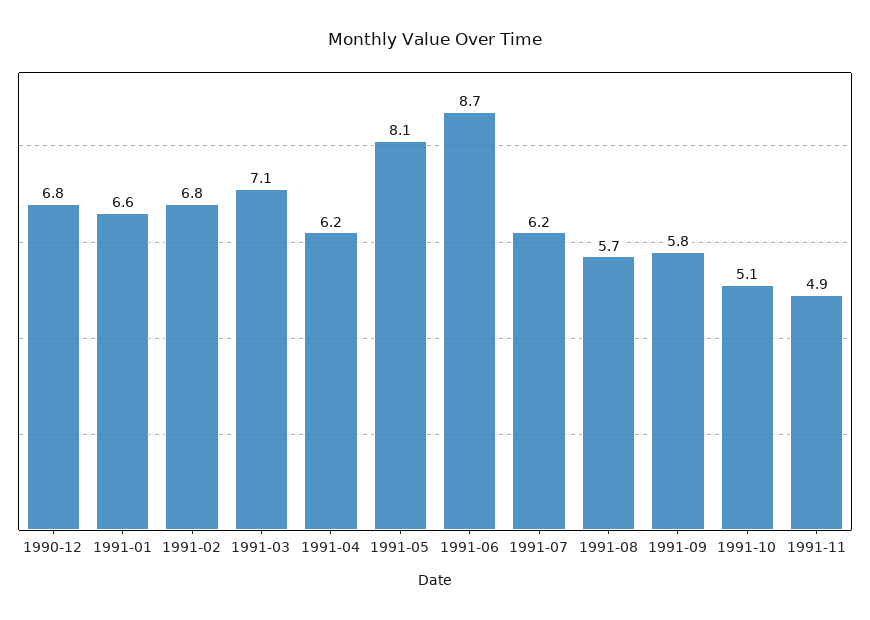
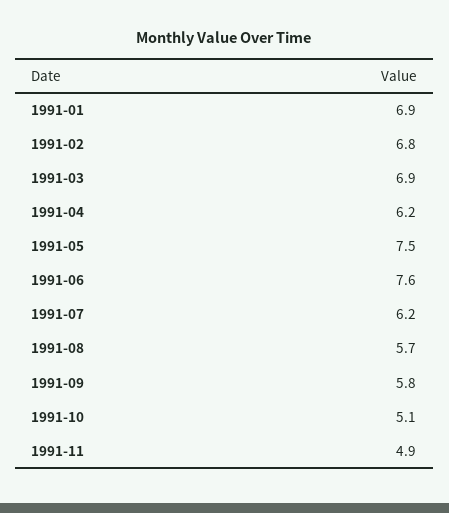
1990-12: 6.8 -> none
1991-01: 6.6 -> 6.9
1991-03: 7.1 -> 6.9
1991-05: 8.1 -> 7.5
1991-06: 8.7 -> 7.6

